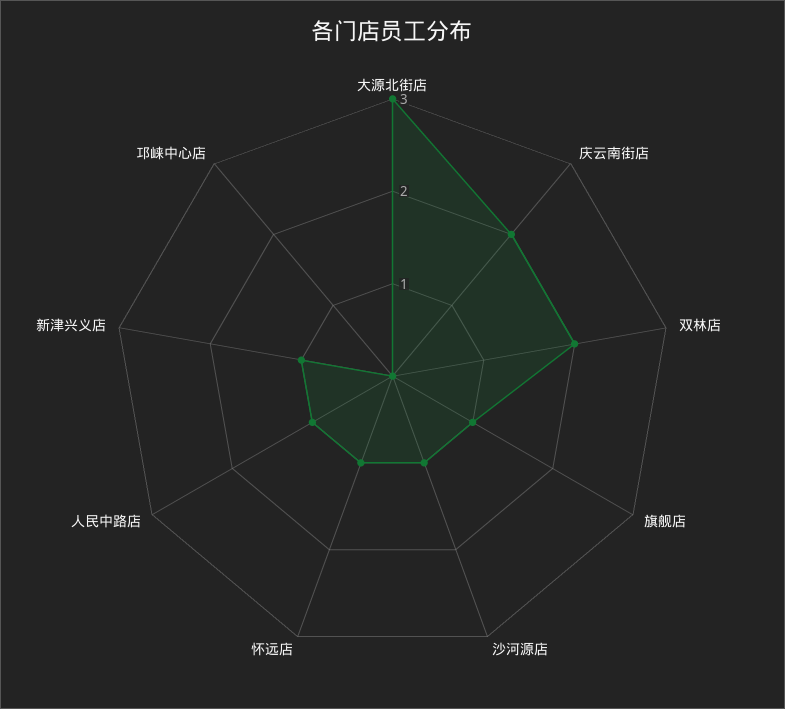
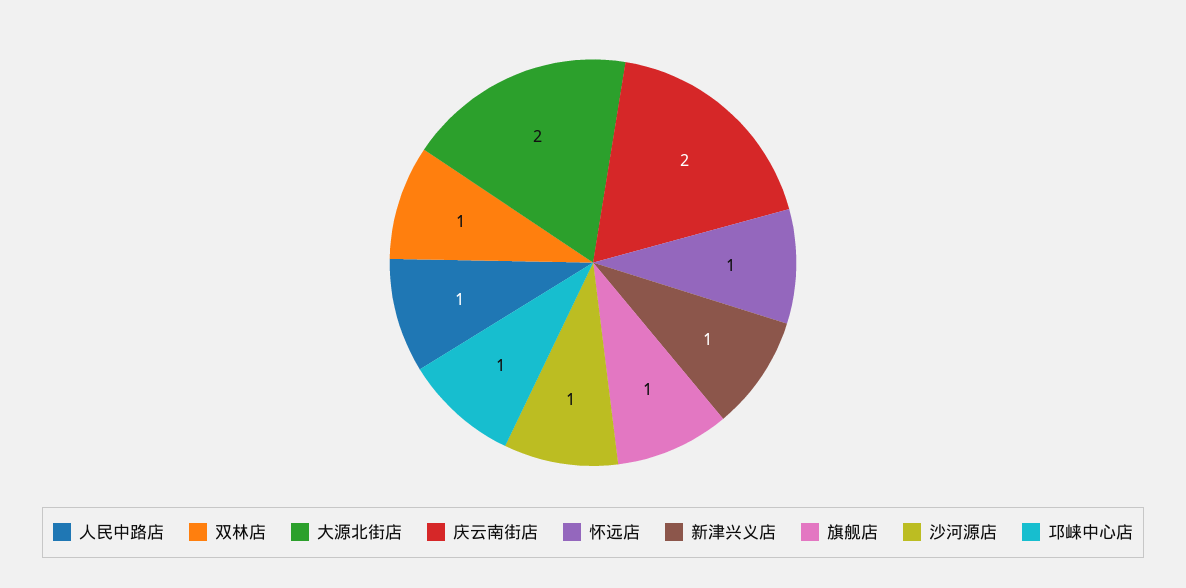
大源北街店: 3 -> 2
双林店: 2 -> 1
邛崃中心店: 0 -> 1

